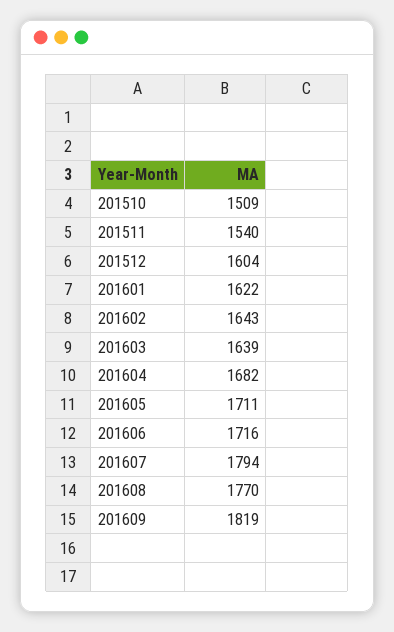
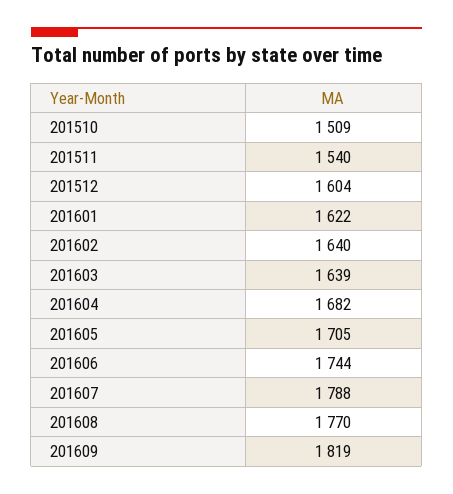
201602: 1643 -> 1640
201605: 1711 -> 1705
201606: 1716 -> 1744
201607: 1794 -> 1788

